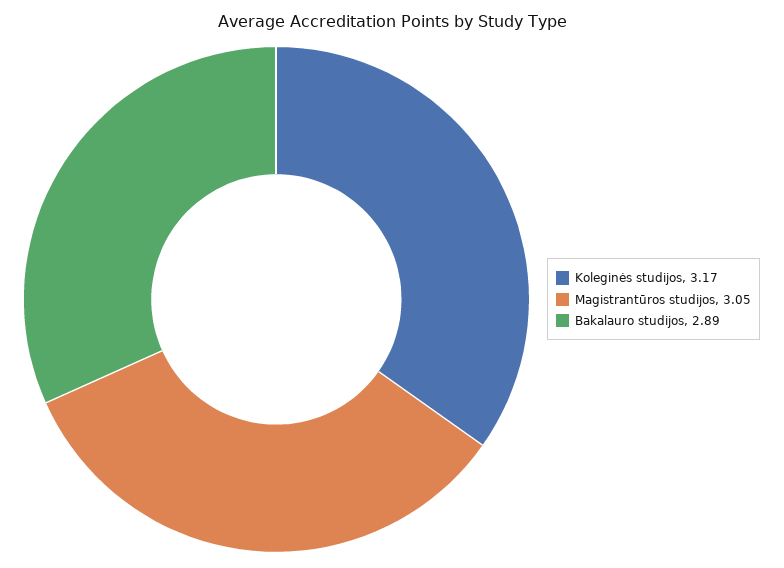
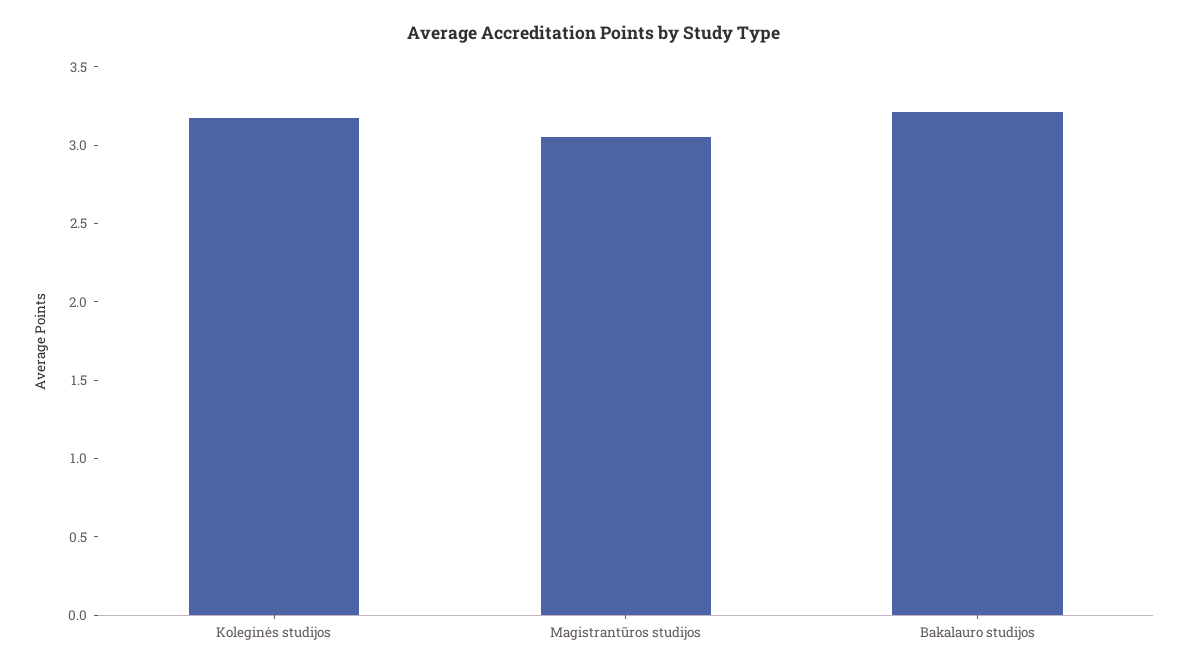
Bakalauro studijos: 2.89 -> 3.2

